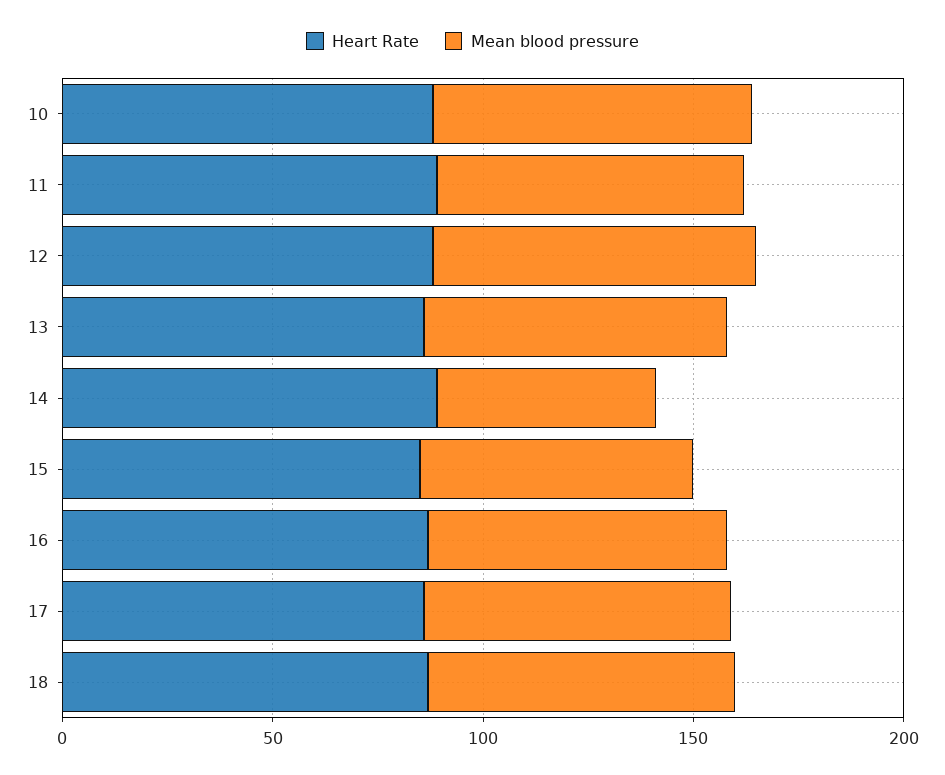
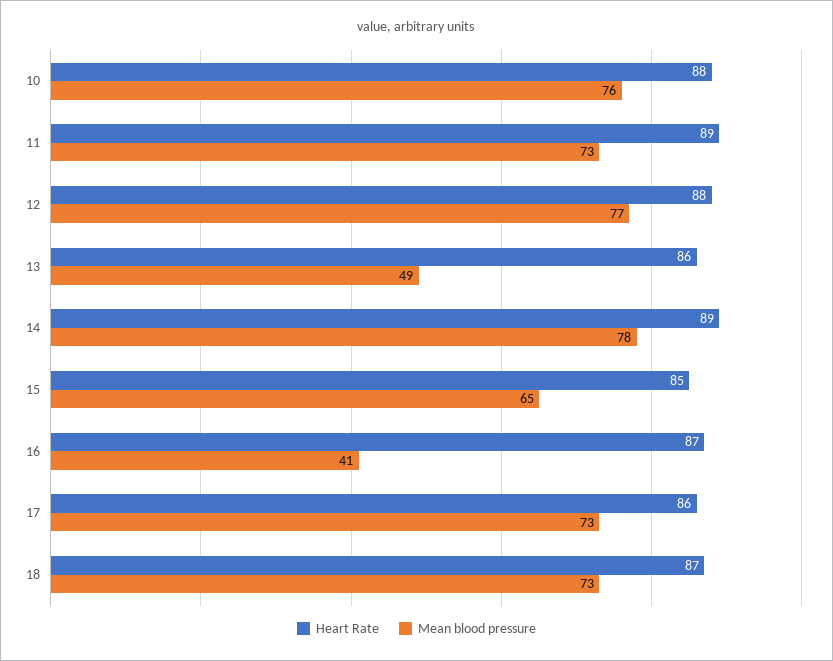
Mean blood pressure, 13: 70 -> 49
Mean blood pressure, 14: 50 -> 78
Mean blood pressure, 16: 70 -> 41

